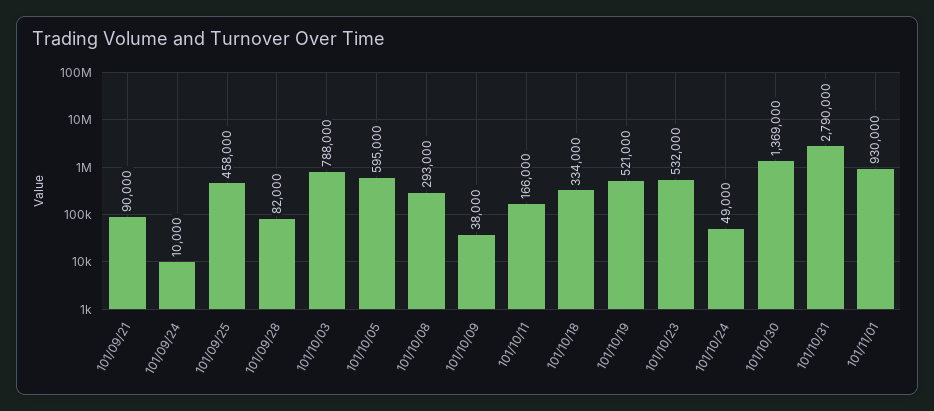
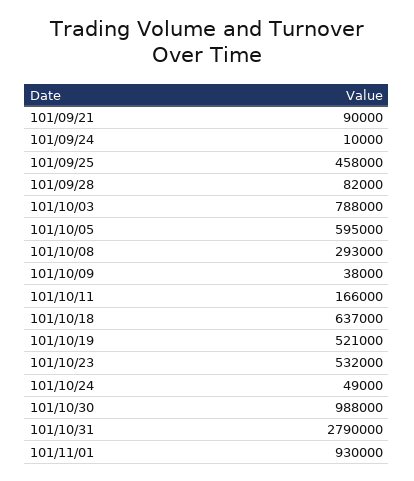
101/10/18: 334000 -> 637000
101/10/30: 1369000 -> 988000

